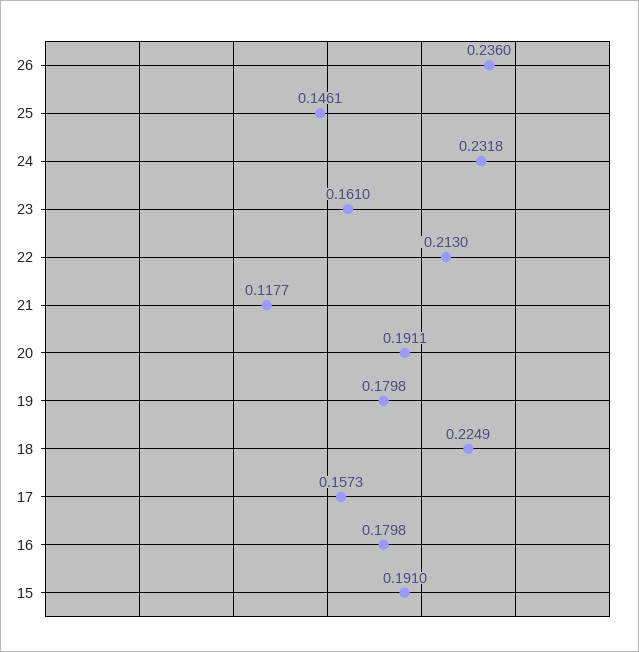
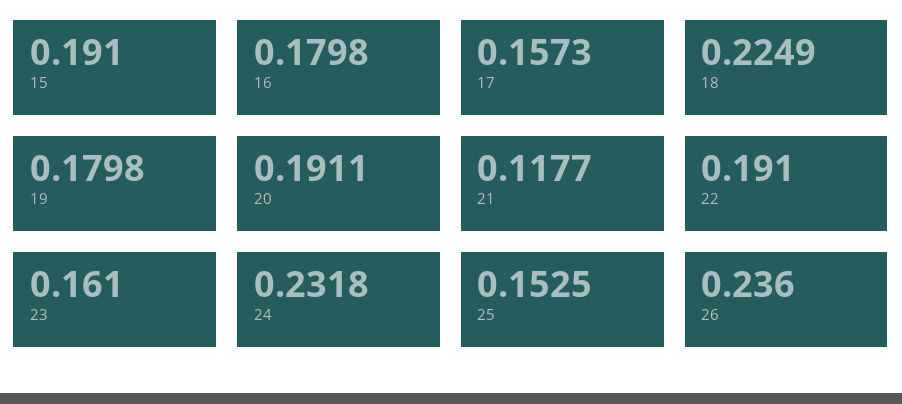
25: 0.1461 -> 0.1525
22: 0.213 -> 0.191

